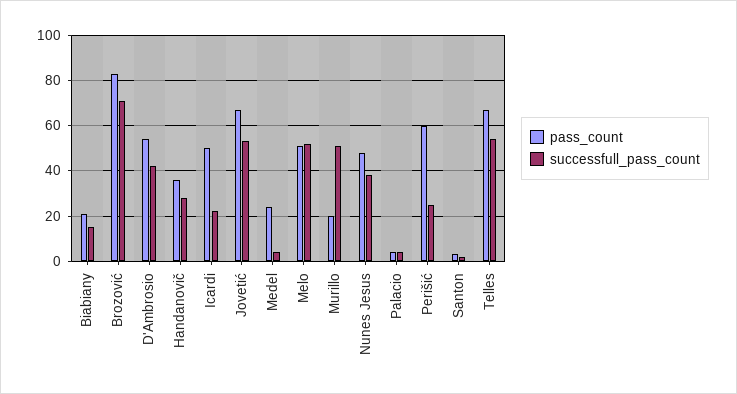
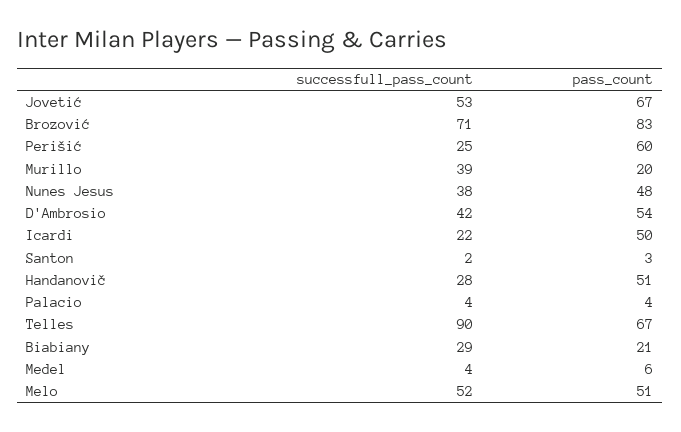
successfull_pass_count, Biabiany: 15 -> 29
pass_count, Handanovič: 35 -> 51
pass_count, Medel: 25 -> 6
successfull_pass_count, Murillo: 50 -> 39
successfull_pass_count, Telles: 55 -> 90

